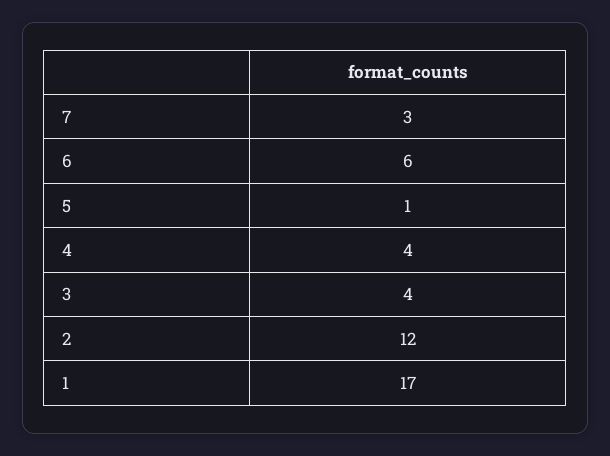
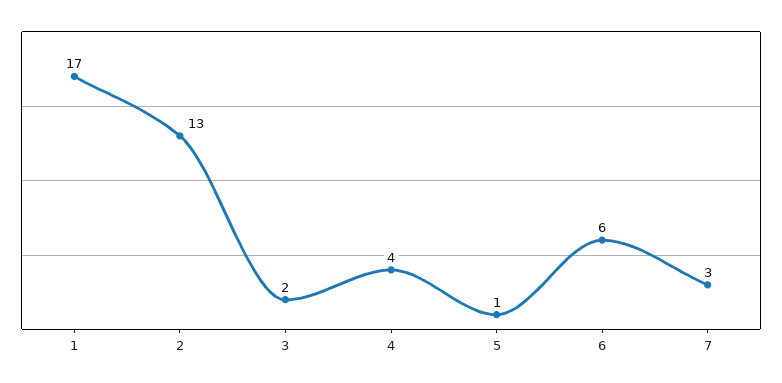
3: 4 -> 2
2: 12 -> 13

